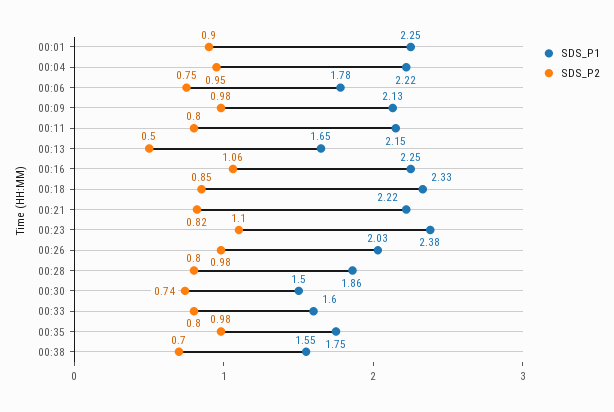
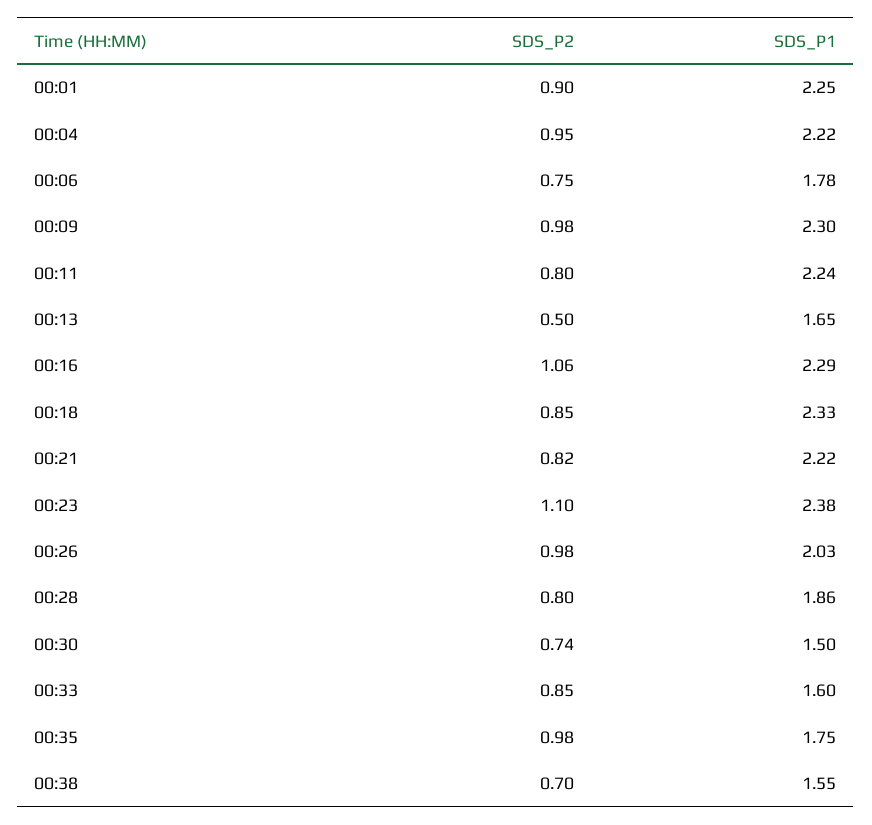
SDS_P1, 00:09: 2.13 -> 2.3
SDS_P1, 00:11: 2.15 -> 2.24
SDS_P1, 00:16: 2.25 -> 2.29
SDS_P2, 00:33: 0.8 -> 0.85

